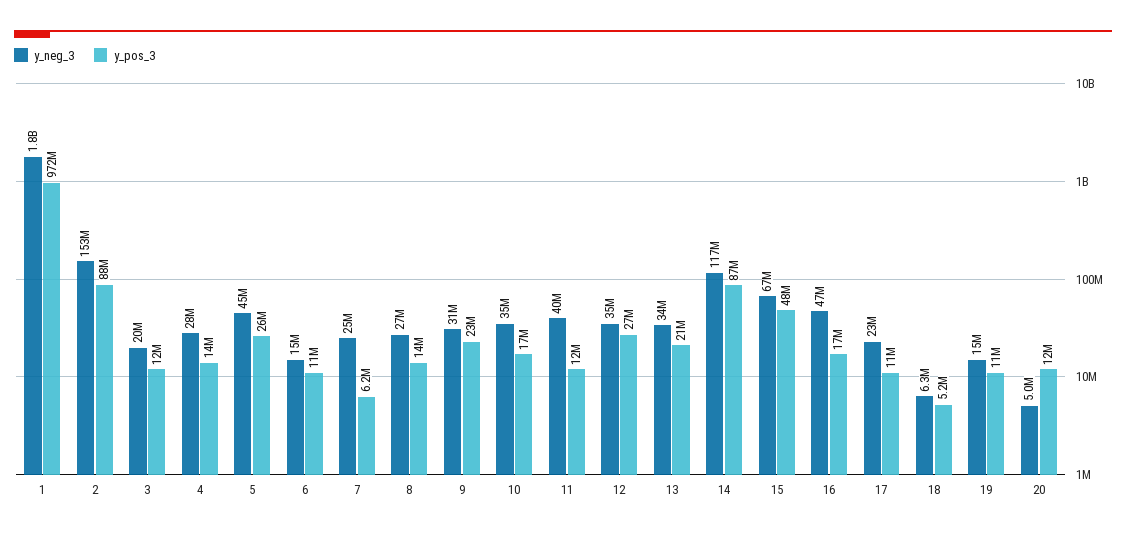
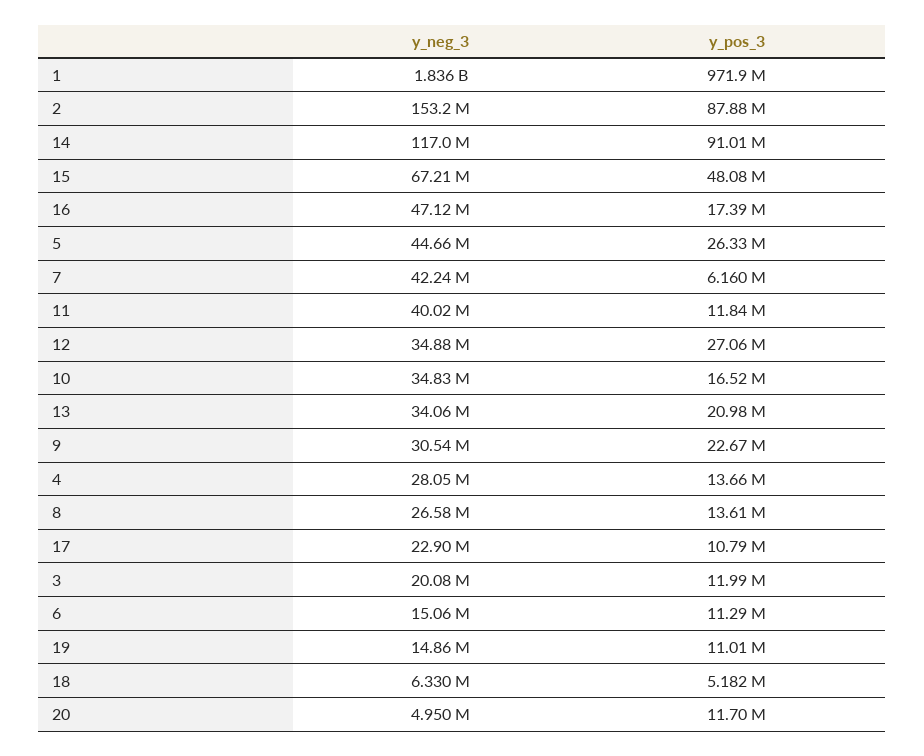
y_neg_3, 7: 25000000 -> 42240000
y_pos_3, 14: 87000000 -> 91010000

